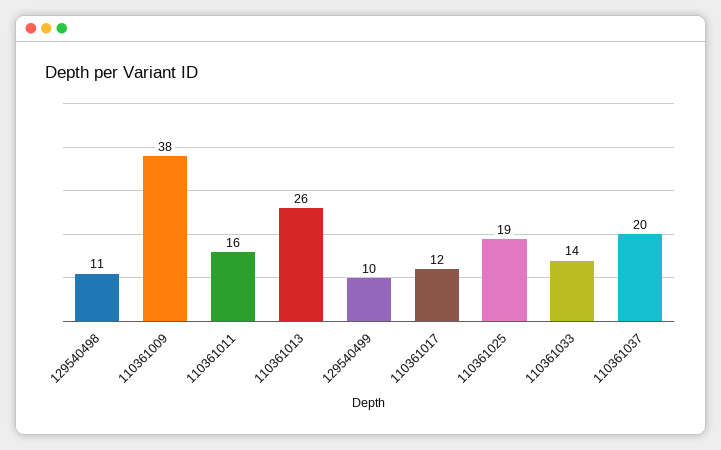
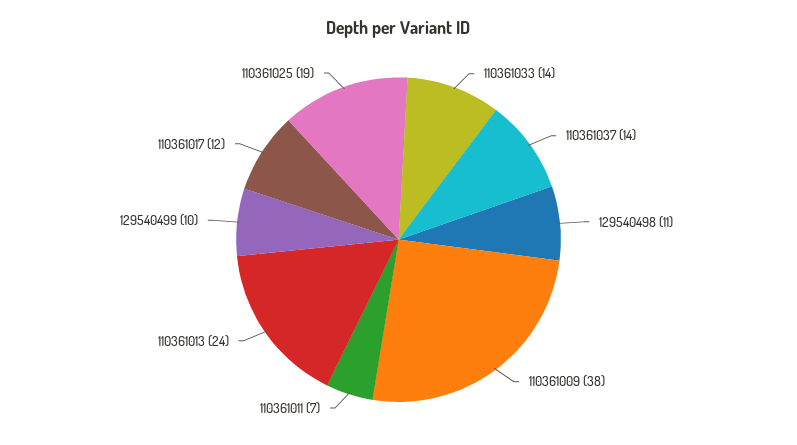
110361011: 16 -> 7
110361013: 26 -> 24
110361037: 20 -> 14

